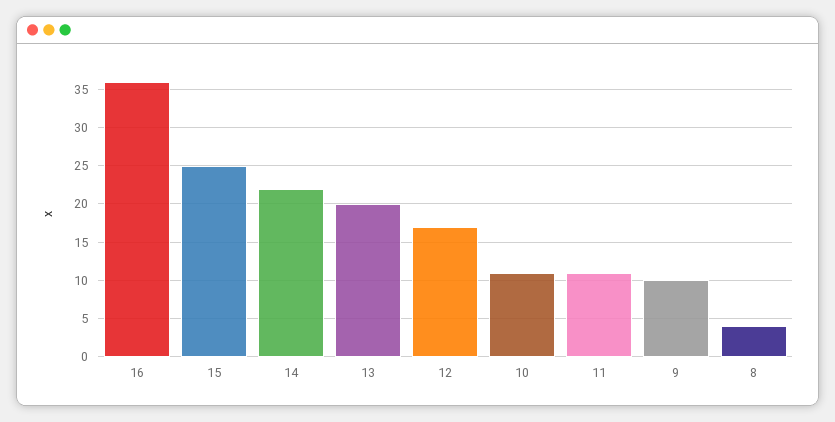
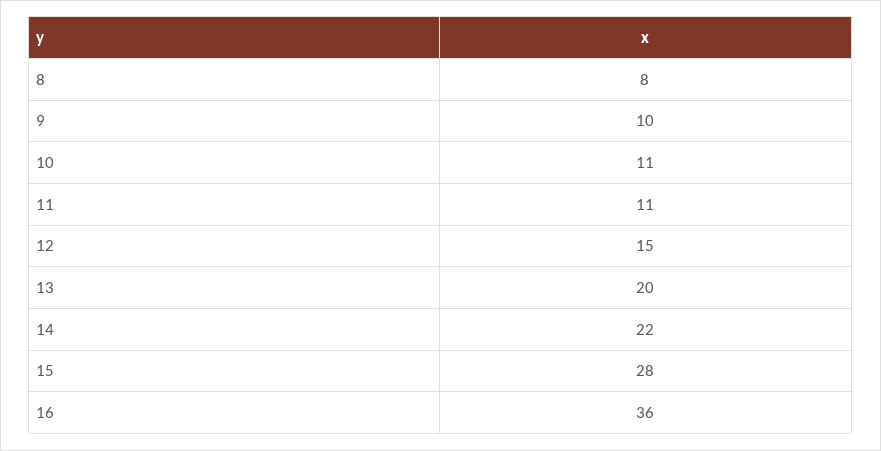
15: 25 -> 28
12: 17 -> 15
8: 4 -> 8

